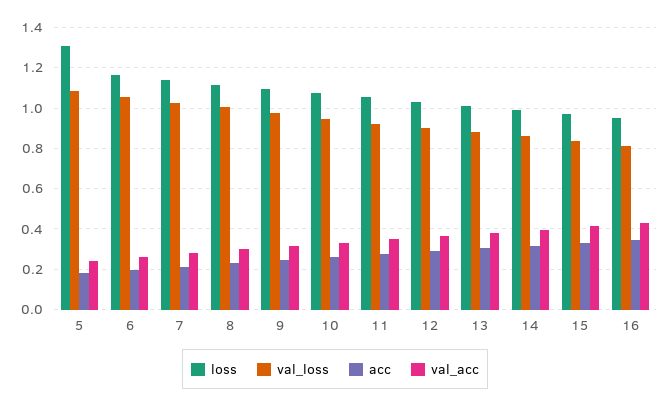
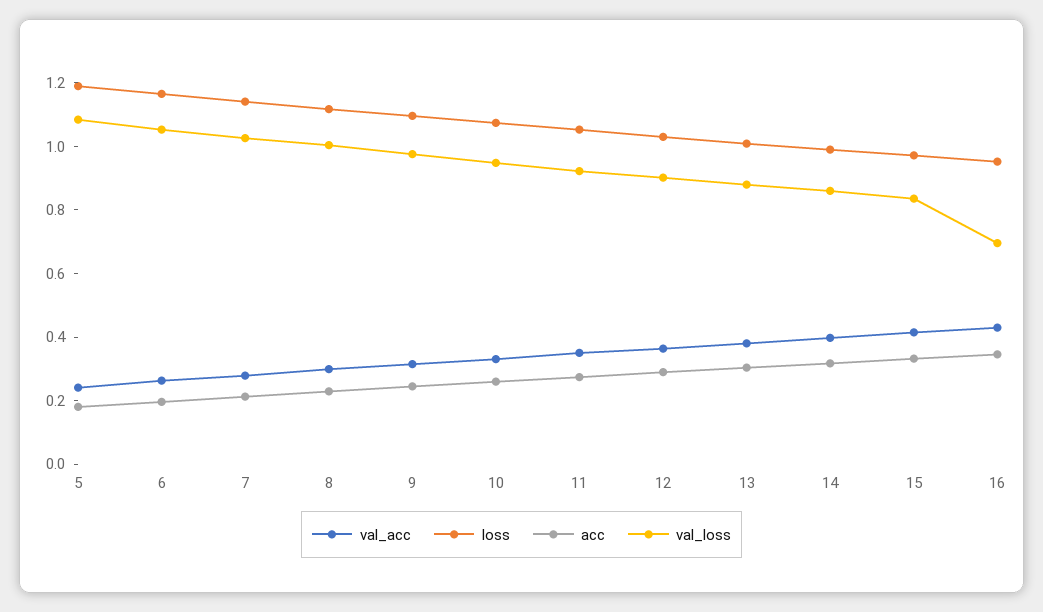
loss, 5: 1.3 -> 1.2
val_loss, 16: 0.8 -> 0.7

